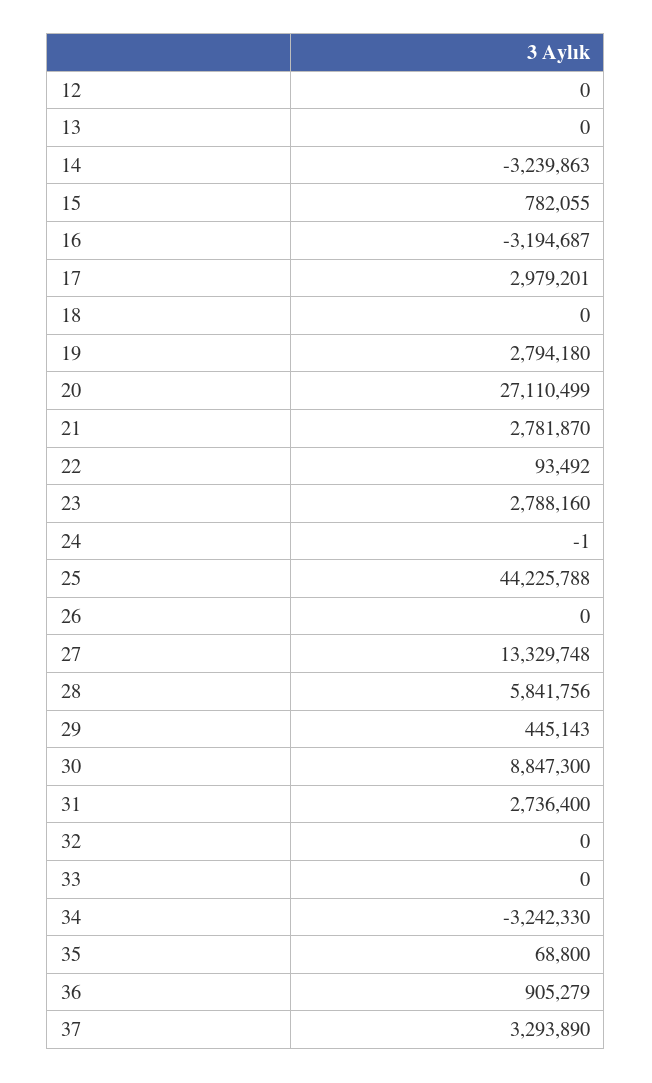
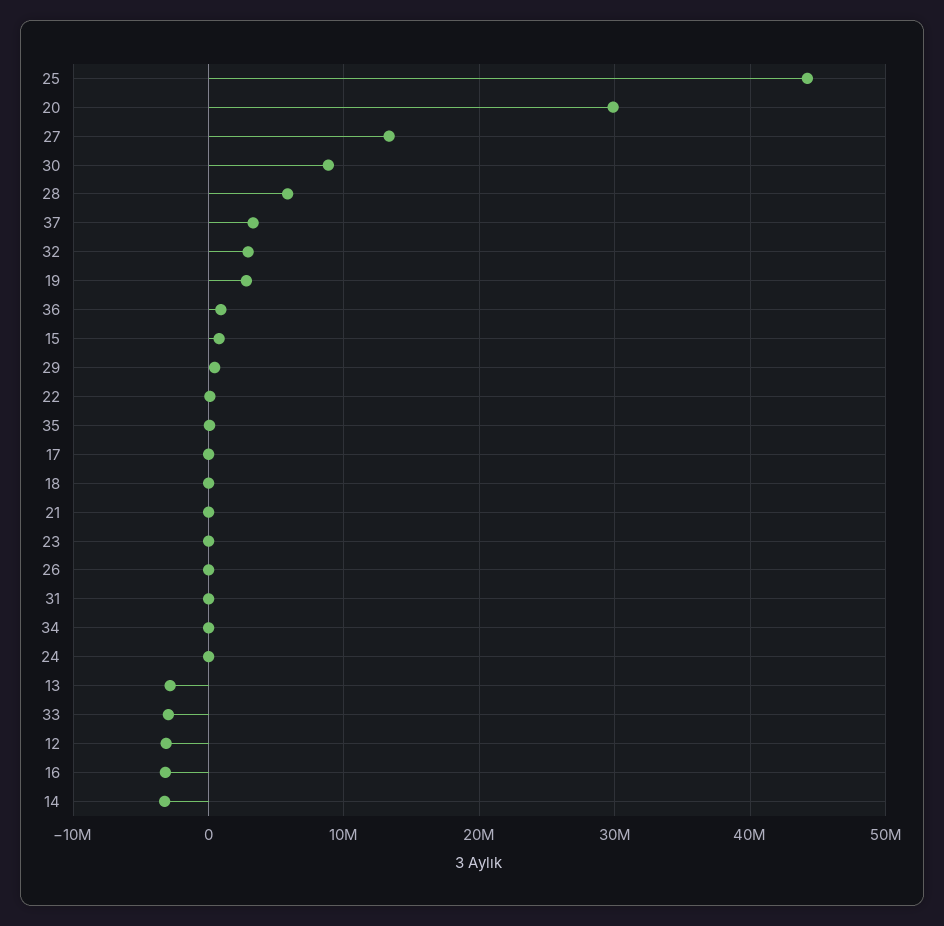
12: 0 -> -3000000
13: 0 -> -3000000
17: 2979201 -> 0
20: 27110499 -> 30000000
21: 2781870 -> 0
23: 2788160 -> 0
31: 2736400 -> 0
32: 0 -> 3000000
33: 0 -> -3000000
34: -3242330 -> 0

